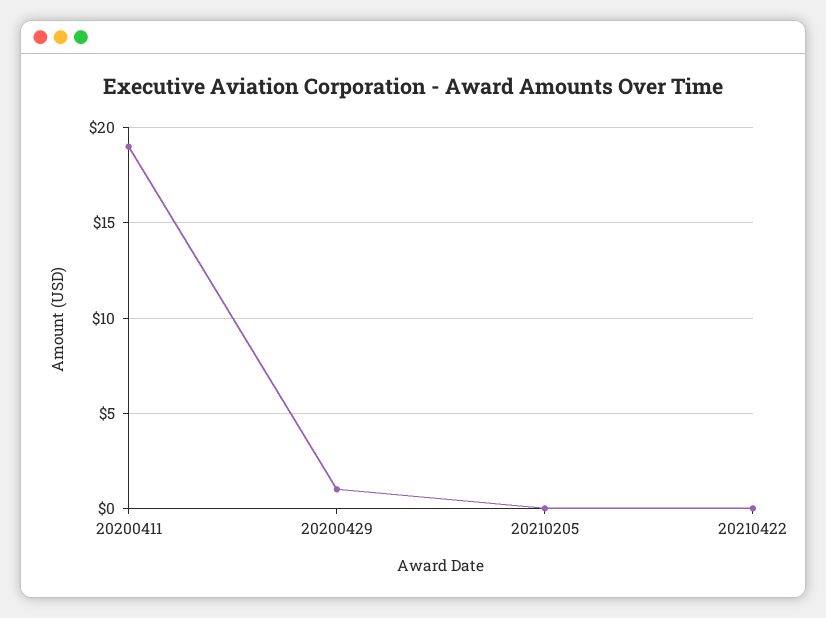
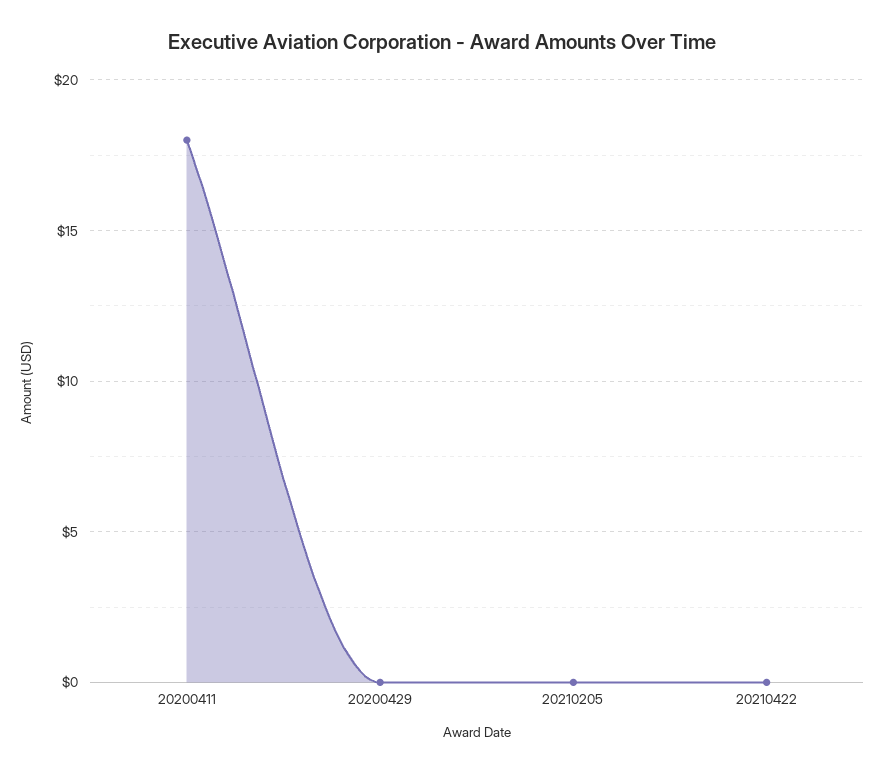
20200411: 19 -> 18
20200429: 1 -> 0

